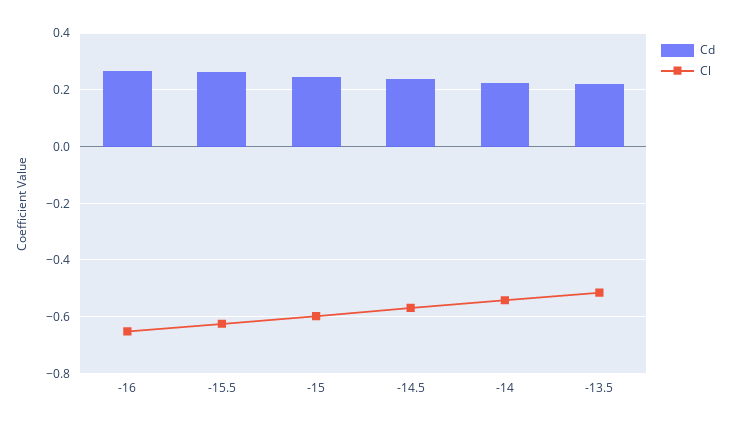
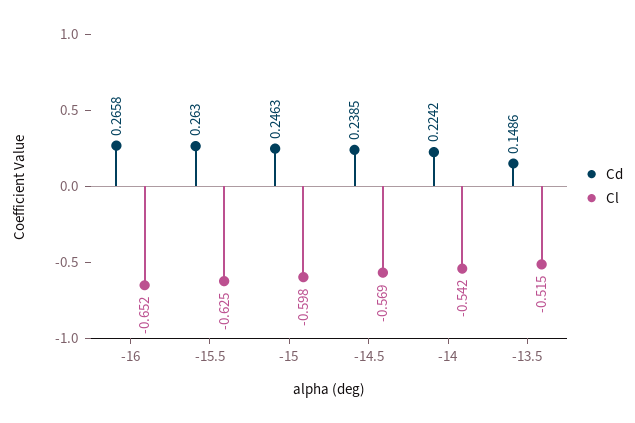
Cd, -13.5: 0.225 -> 0.1486

